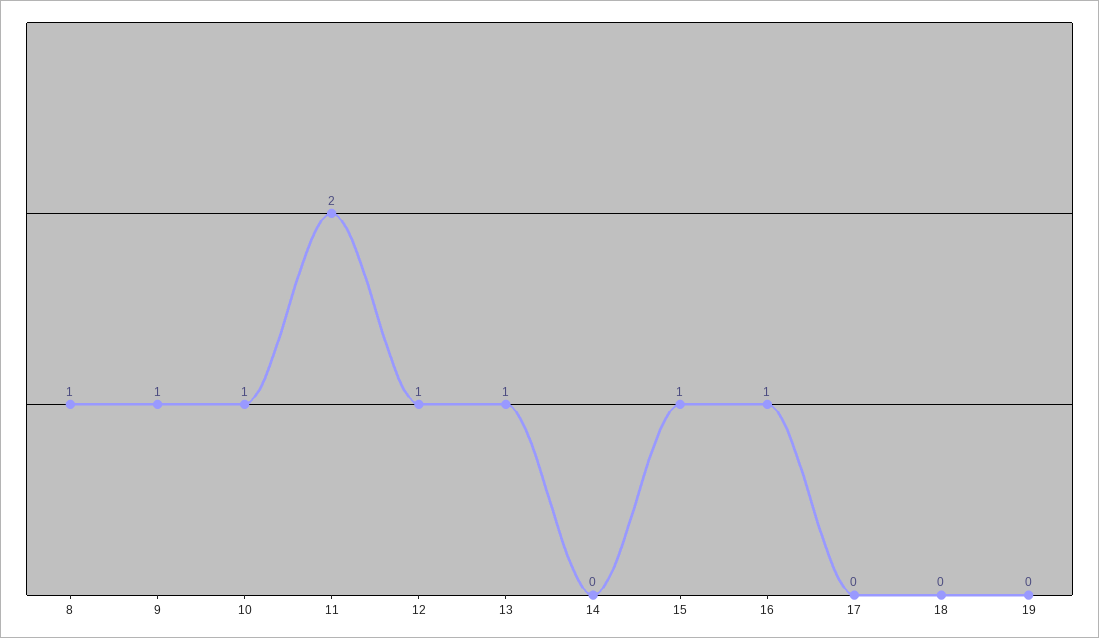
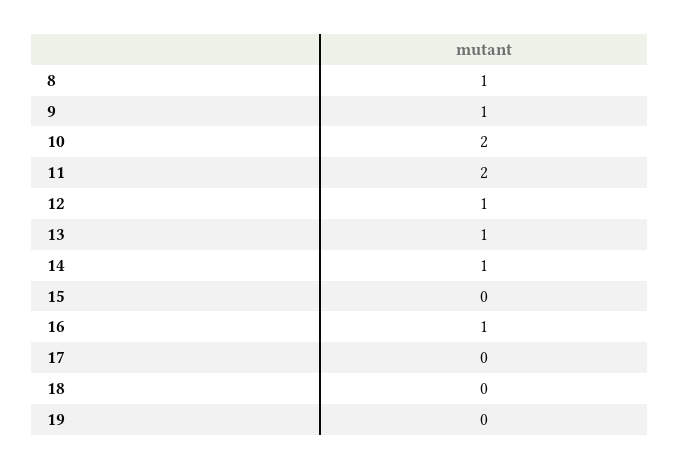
10: 1 -> 2
14: 0 -> 1
15: 1 -> 0

